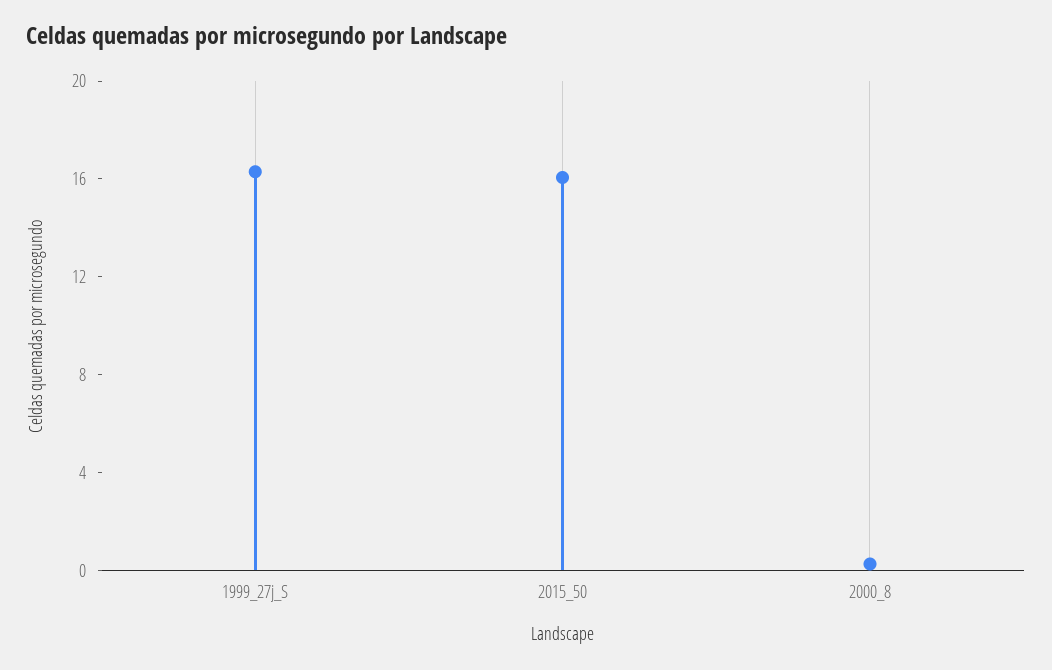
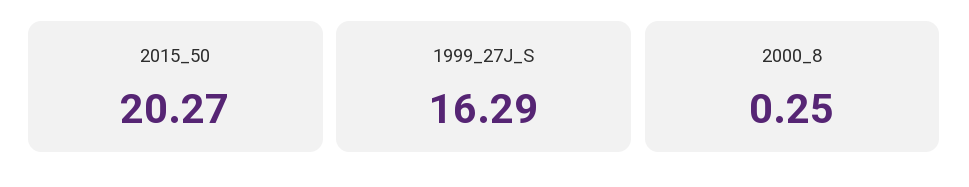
2015_50: 16 -> 20.27

